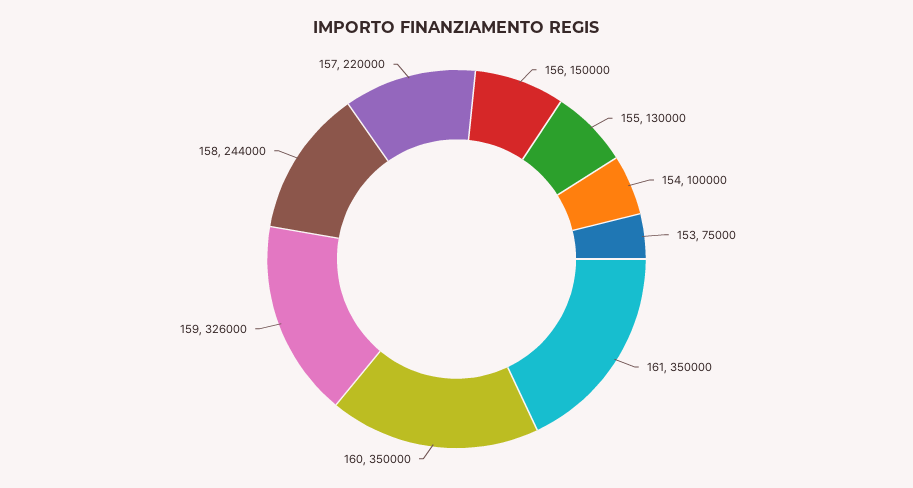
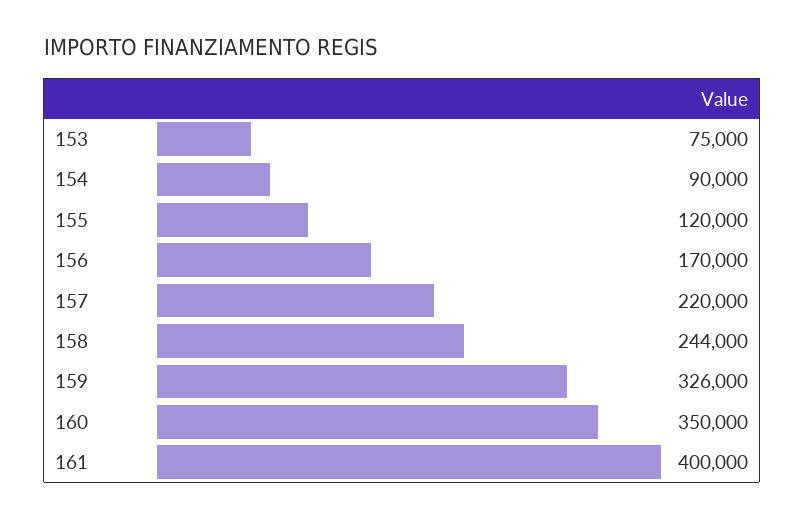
156: 150000 -> 170000
155: 130000 -> 120000
154: 100000 -> 90000
161: 350000 -> 400000

